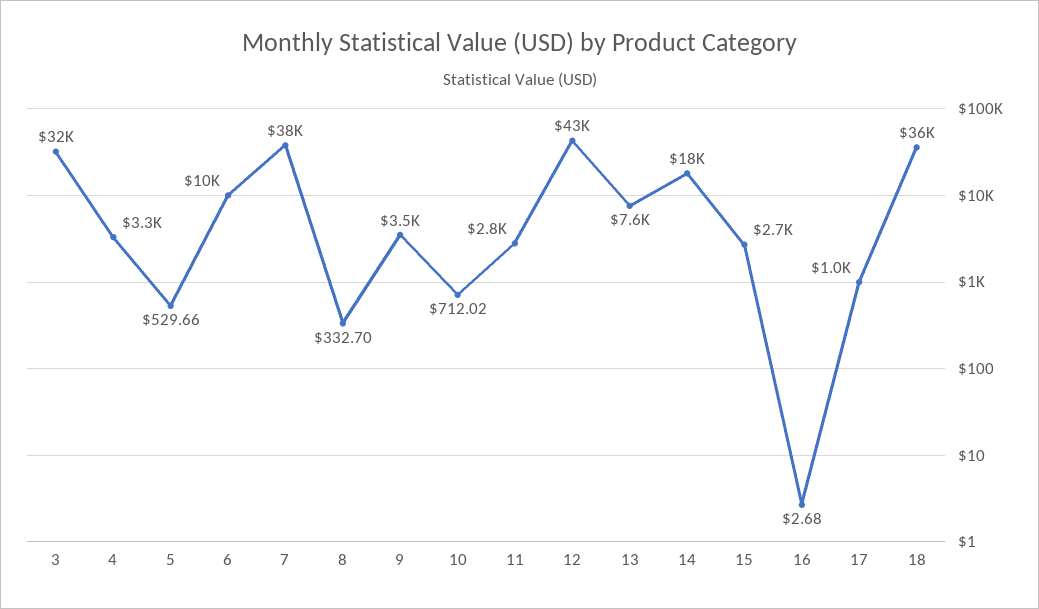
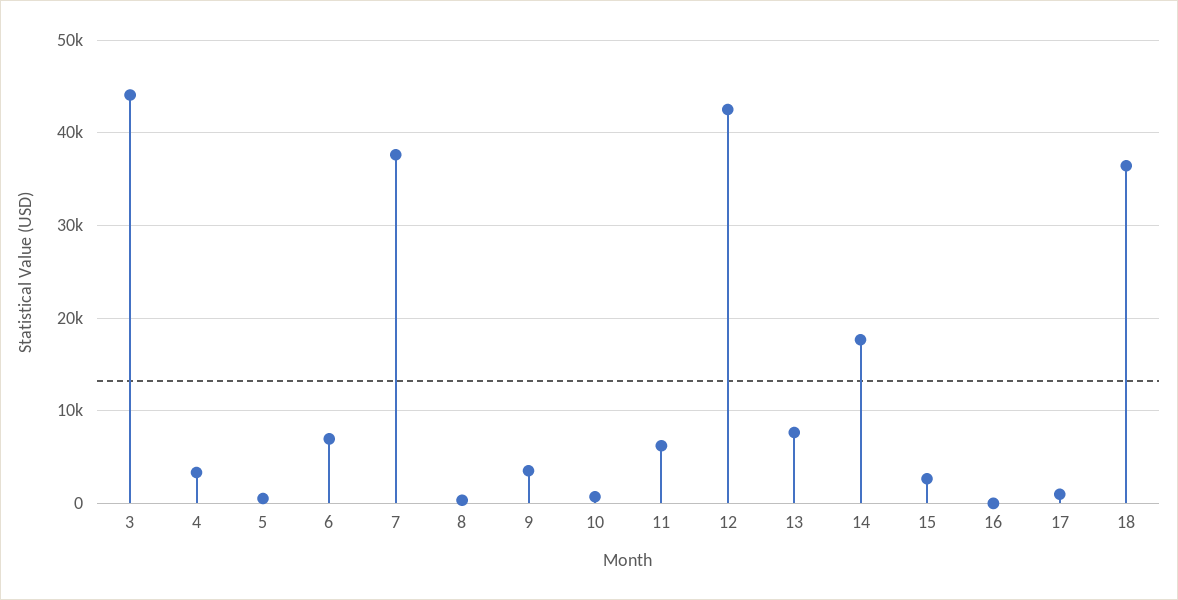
3: 32000 -> 44000
6: 10000 -> 7000
11: 2800 -> 6000

